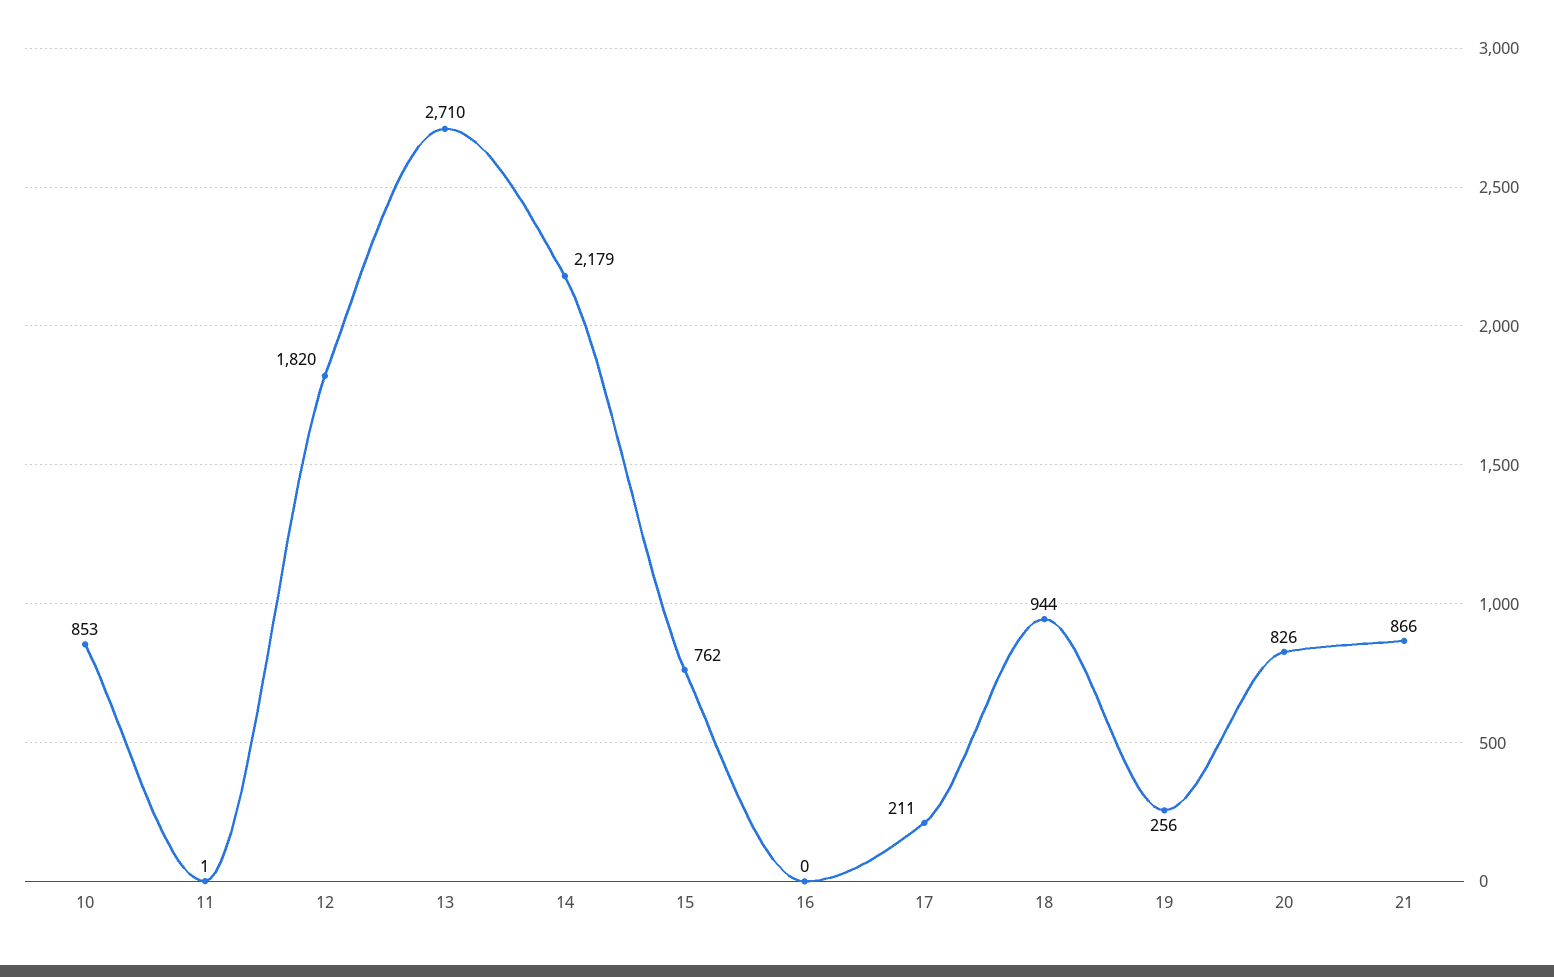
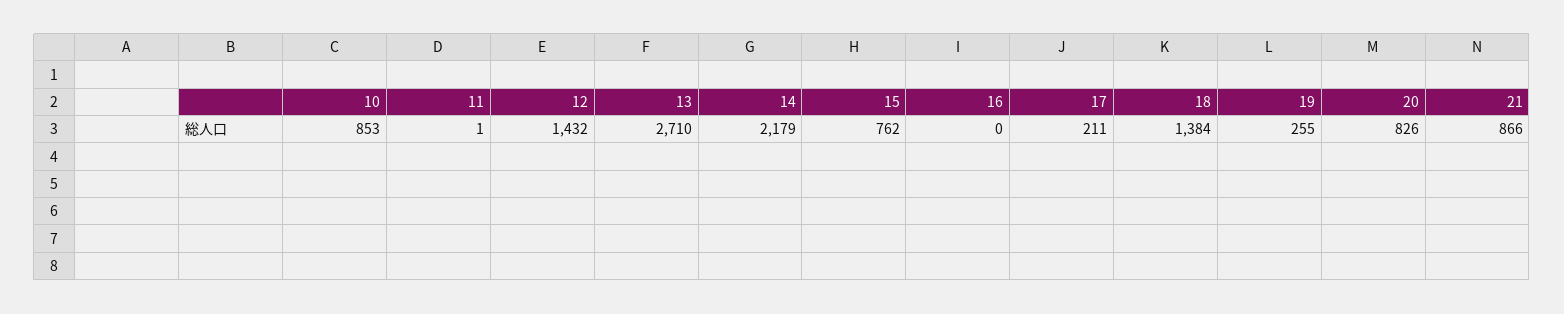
12: 1820 -> 1432
18: 944 -> 1384
19: 256 -> 255

